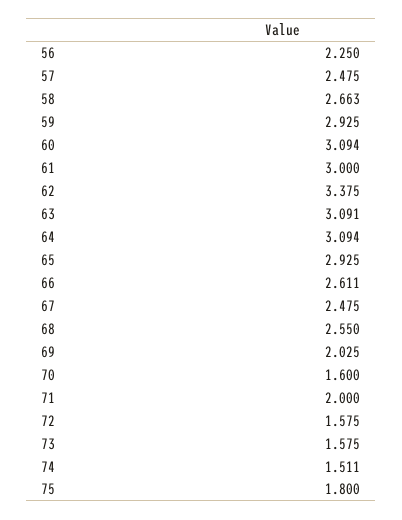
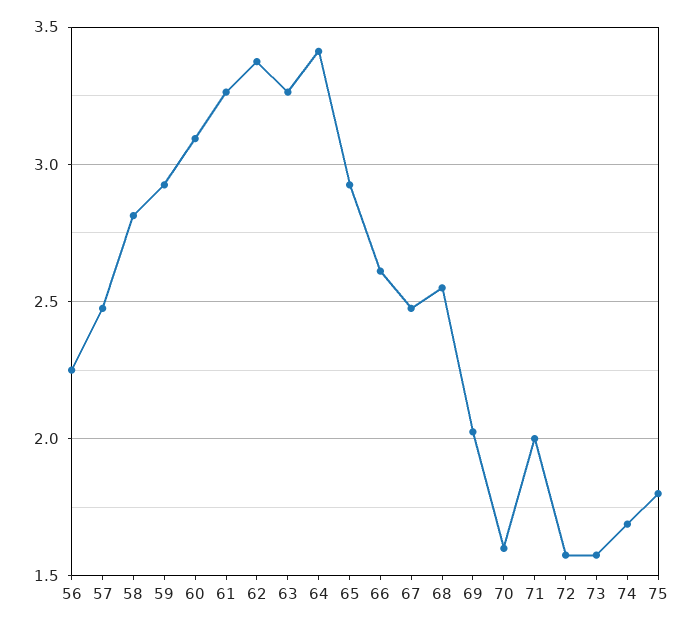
58: 2.663 -> 2.8
61: 3 -> 3.25
63: 3.091 -> 3.25
64: 3.094 -> 3.4
74: 1.511 -> 1.7

